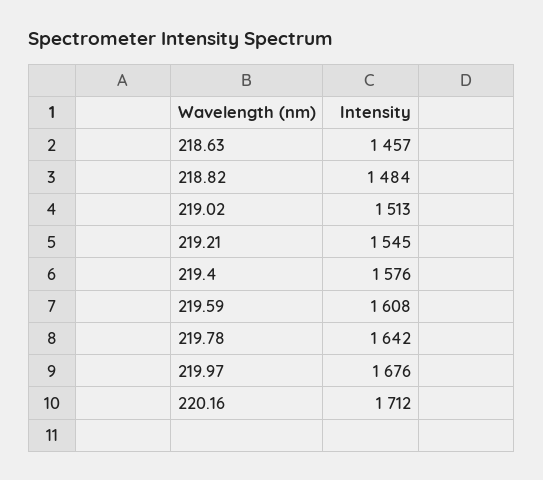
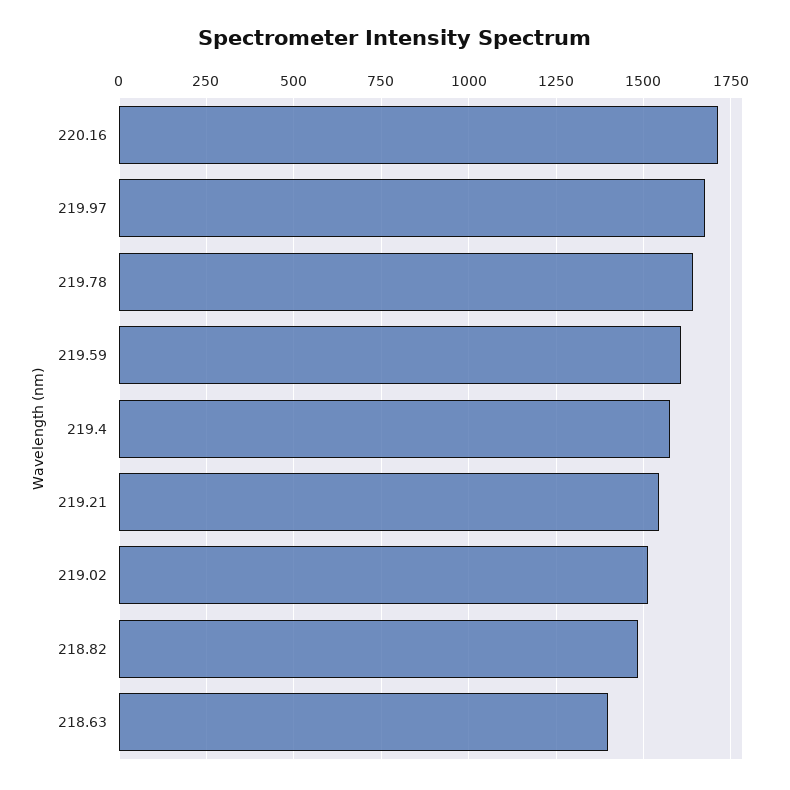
218.63: 1457 -> 1400

